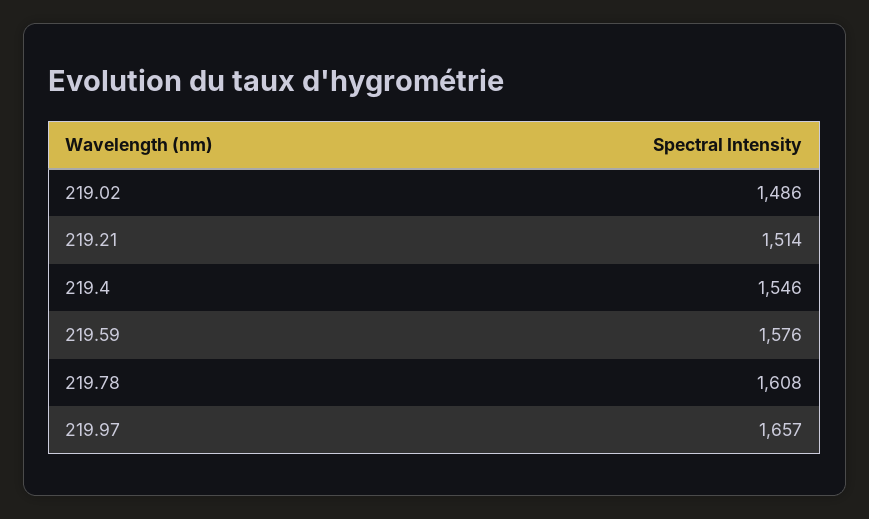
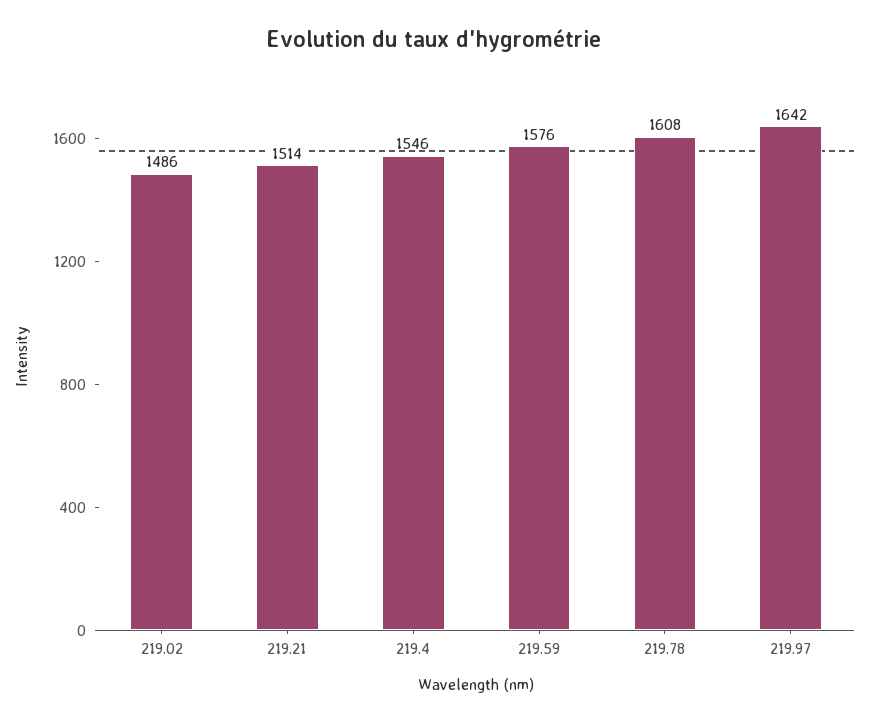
219.97: 1657 -> 1642

